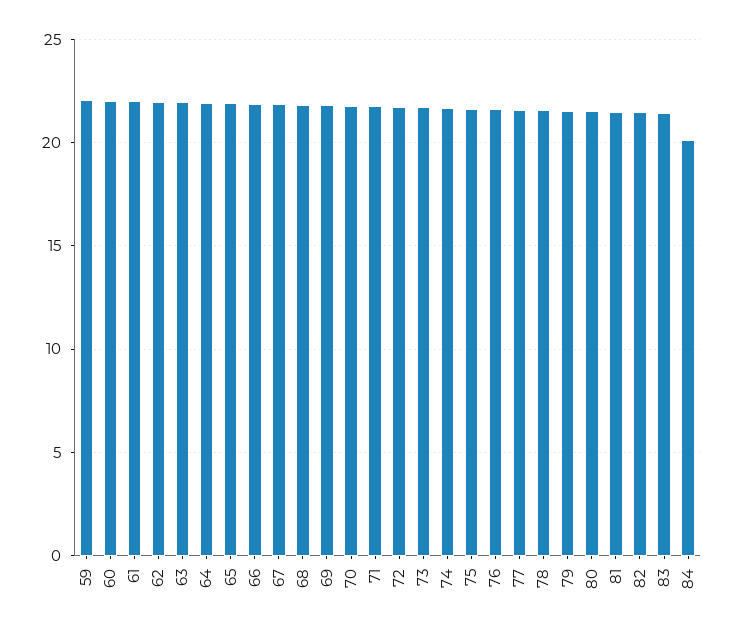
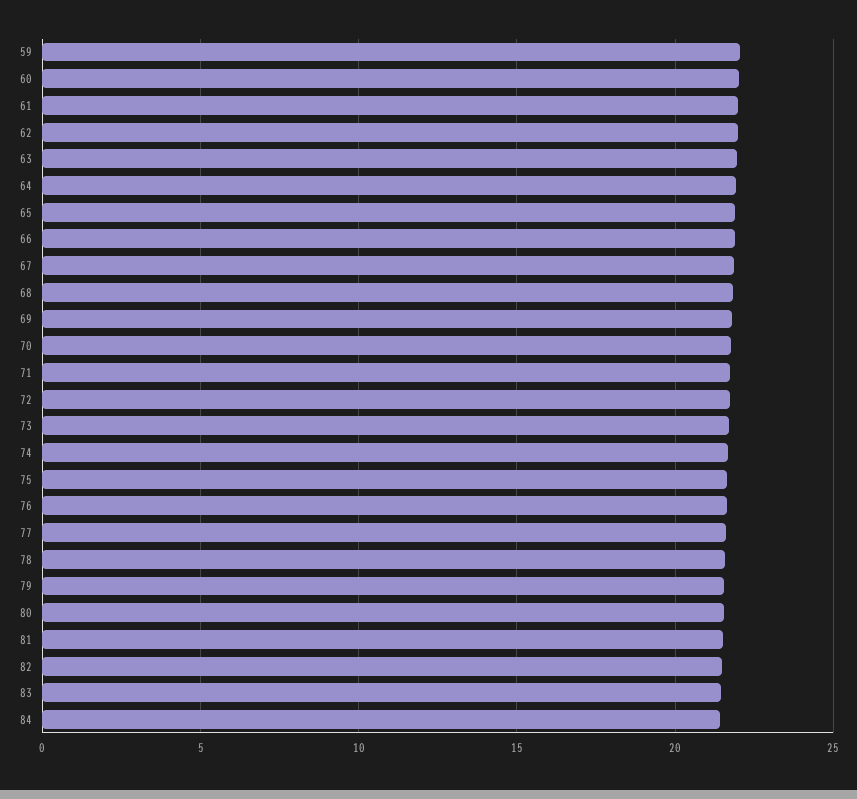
84: 20 -> 21.5

